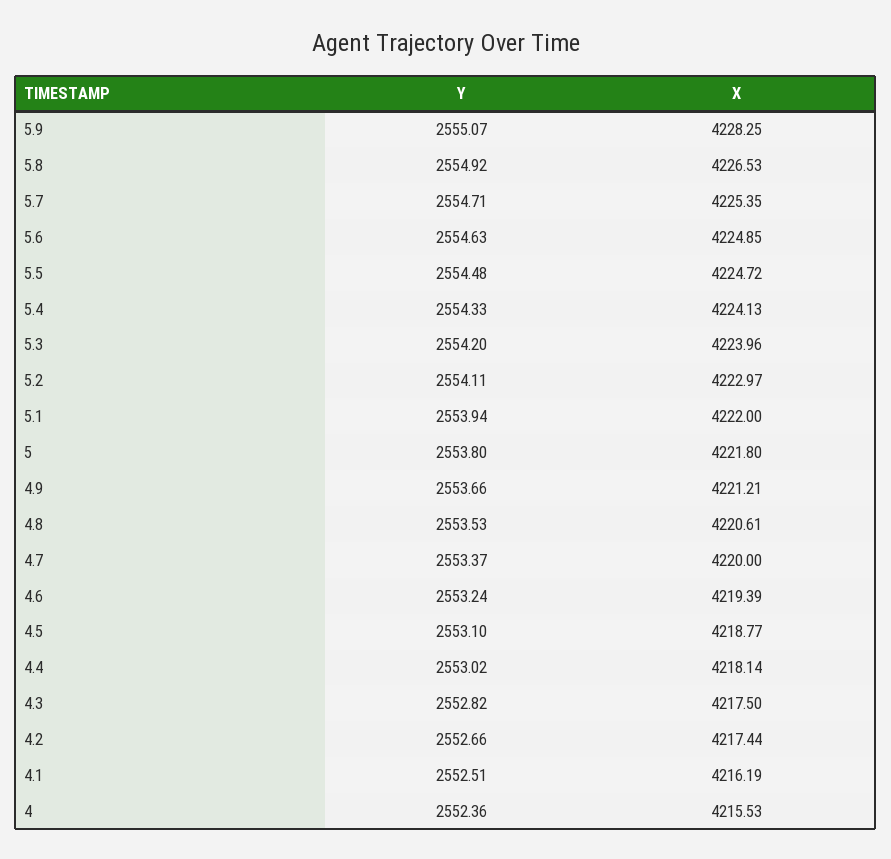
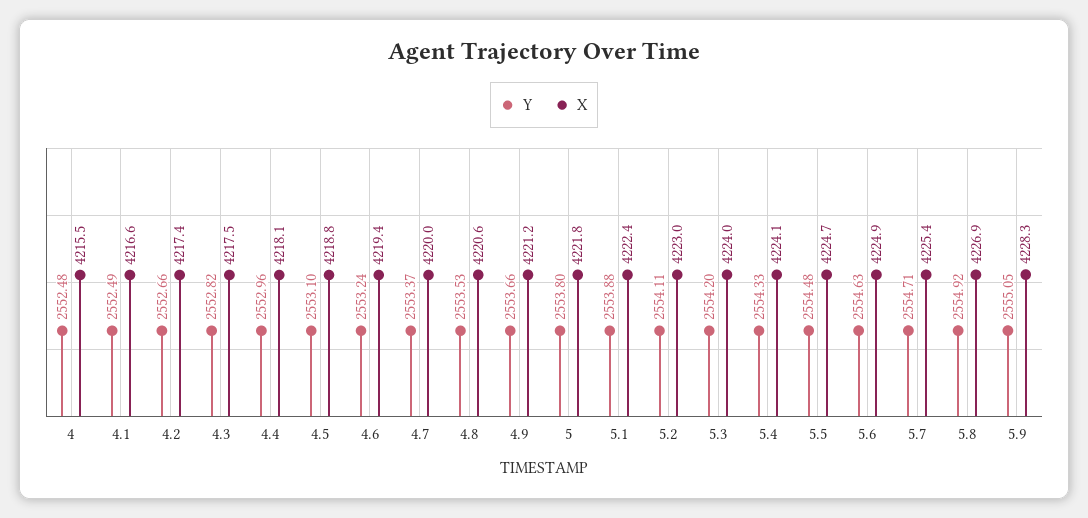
Y, 5.9: 2555.07 -> 2555.05
X, 5.8: 4226.53 -> 4226.9
Y, 5.1: 2553.94 -> 2553.88
X, 5.1: 4222 -> 4222.4
Y, 4.4: 2553.02 -> 2552.96
Y, 4.1: 2552.51 -> 2552.49
X, 4.1: 4216.19 -> 4216.6
Y, 4: 2552.36 -> 2552.48

